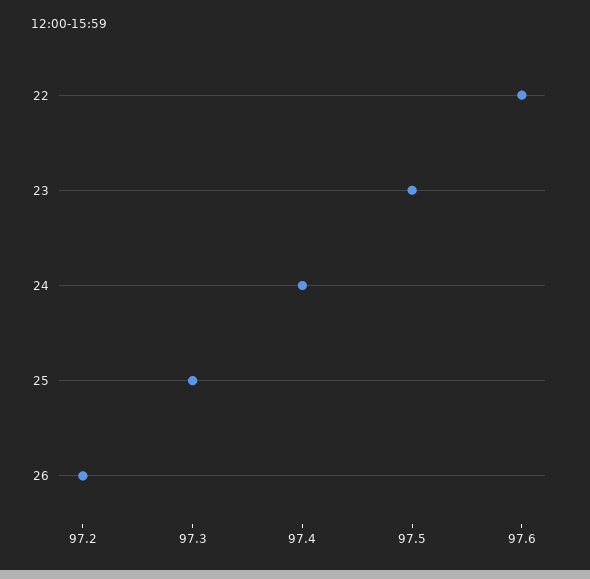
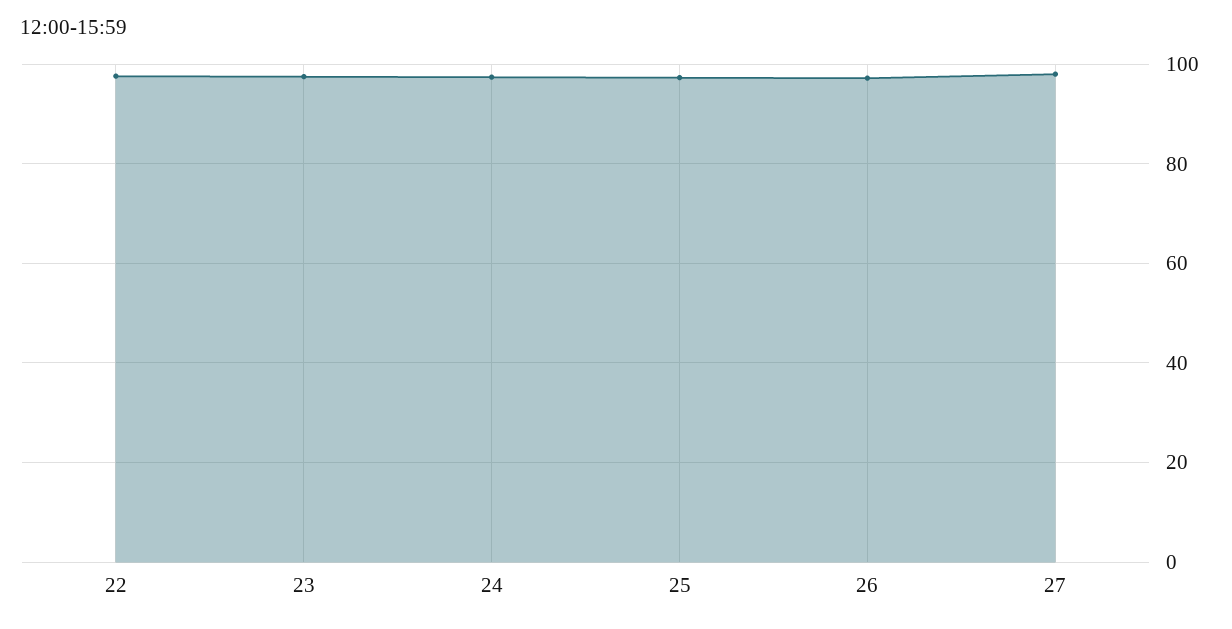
27: none -> 98

